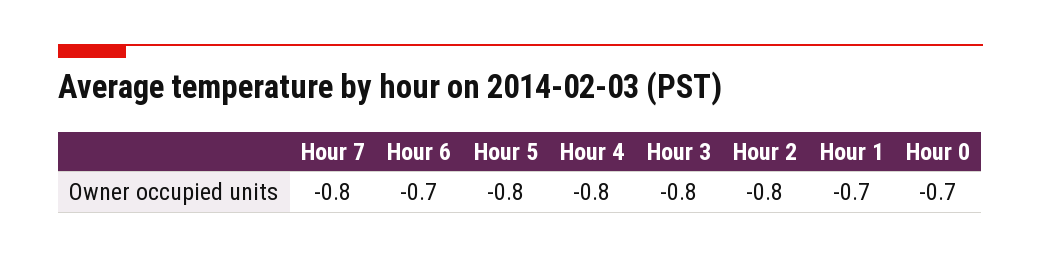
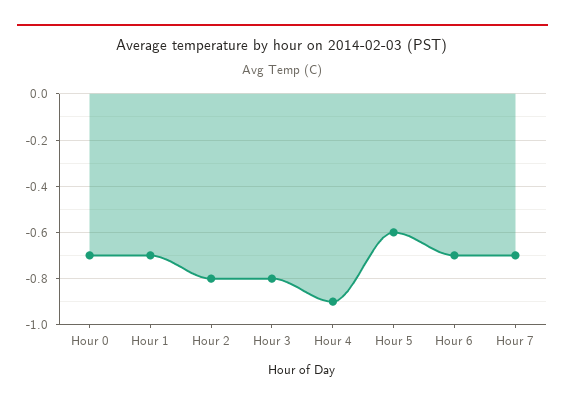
Hour 7: -0.8 -> -0.7
Hour 5: -0.8 -> -0.6
Hour 4: -0.8 -> -0.9

